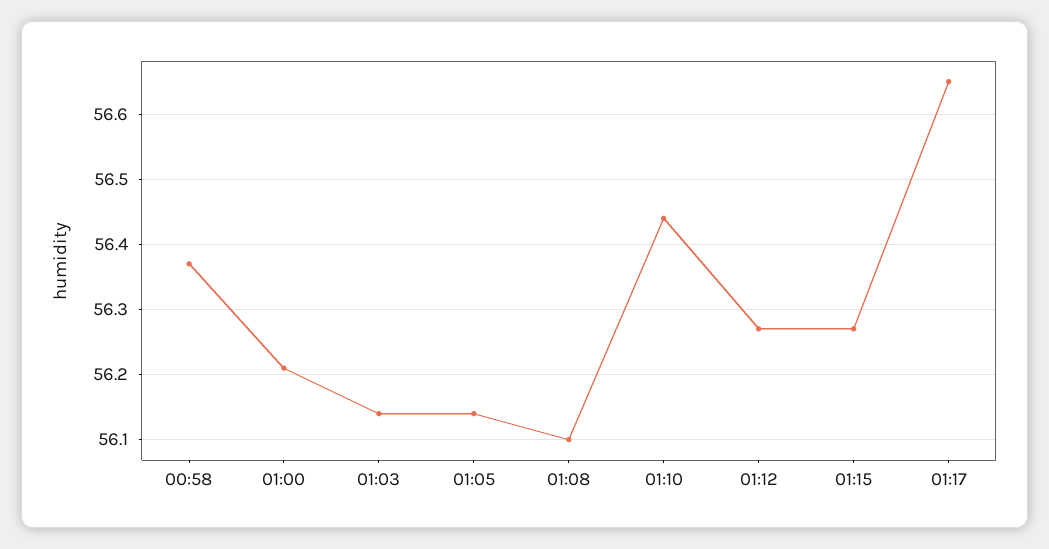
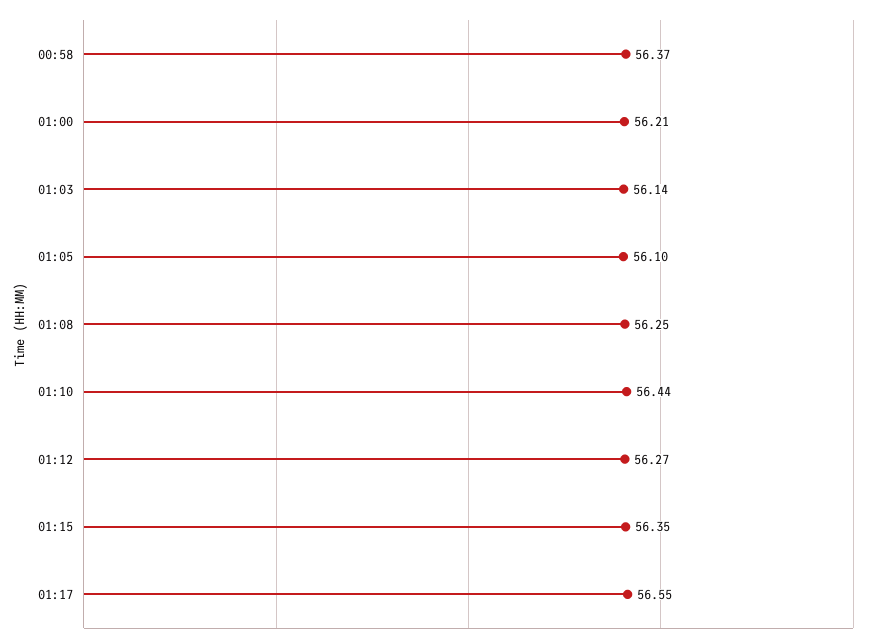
01:05: 56.14 -> 56.1
01:08: 56.1 -> 56.25
01:15: 56.27 -> 56.35
01:17: 56.65 -> 56.55

